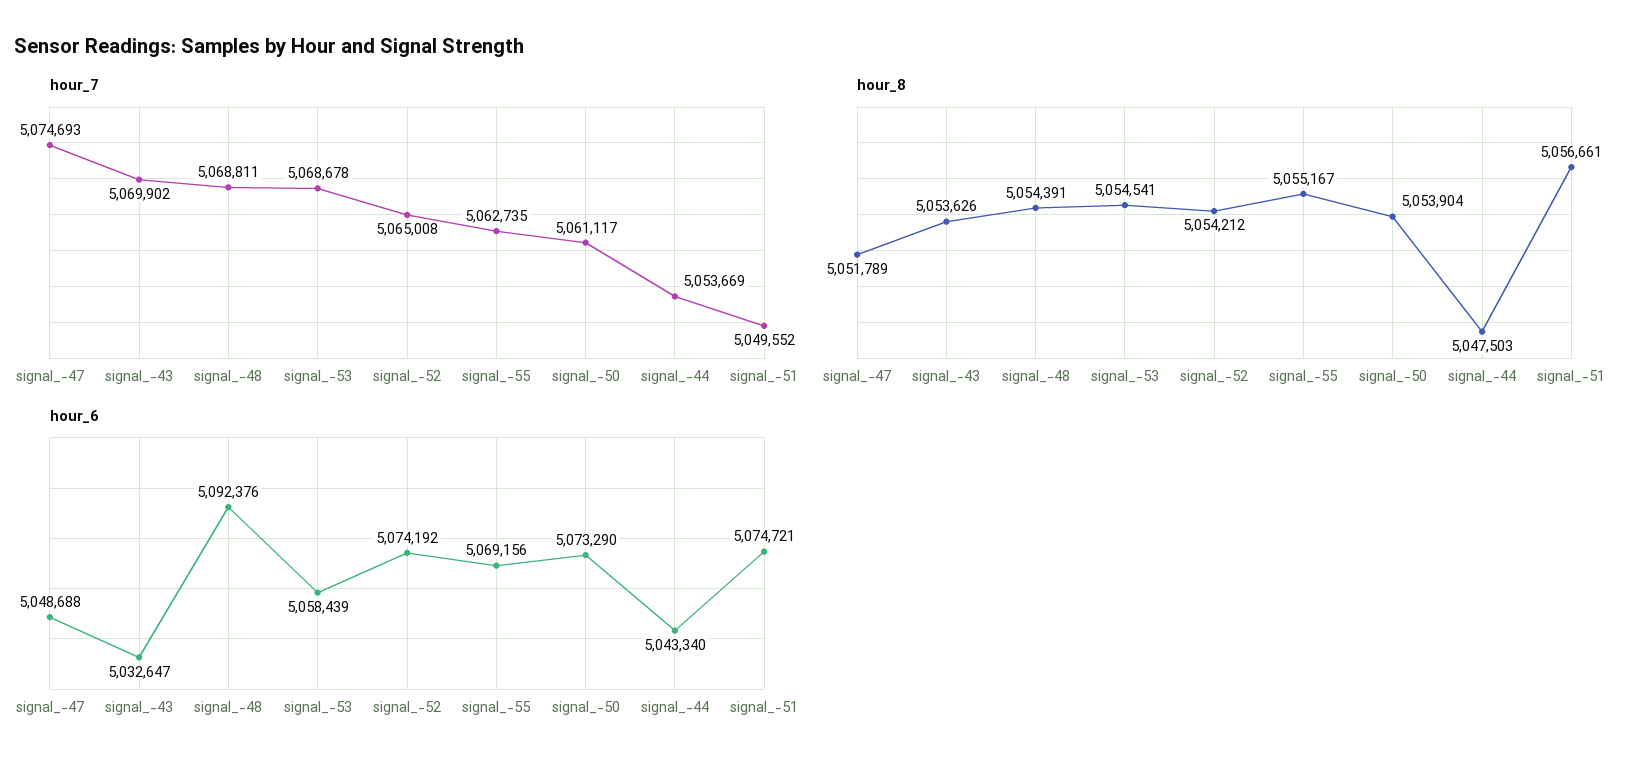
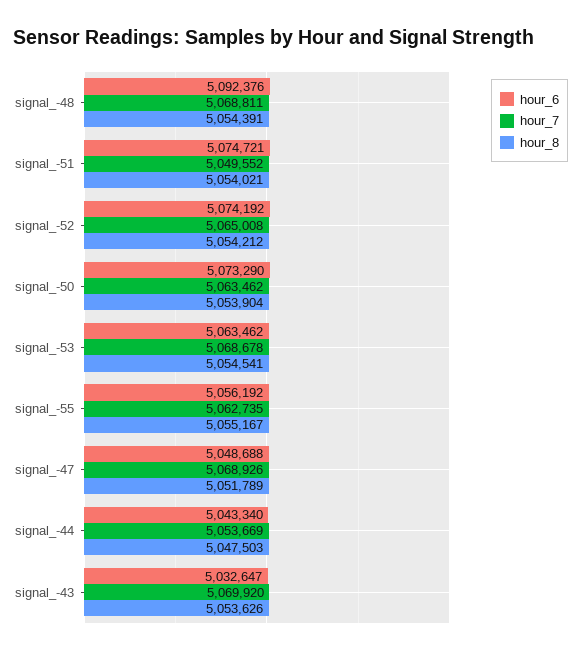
hour_7, signal_-47: 5074693 -> 5068926
hour_7, signal_-43: 5069902 -> 5069920
hour_7, signal_-50: 5061117 -> 5063462
hour_8, signal_-51: 5056661 -> 5054021
hour_6, signal_-53: 5058439 -> 5063462
hour_6, signal_-55: 5069156 -> 5056192

